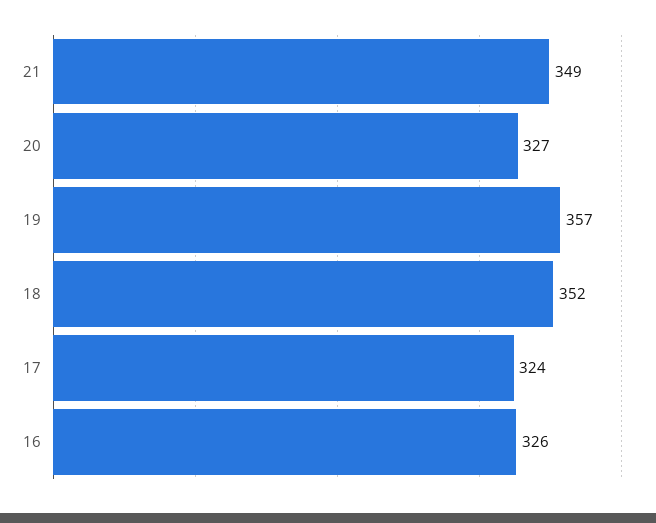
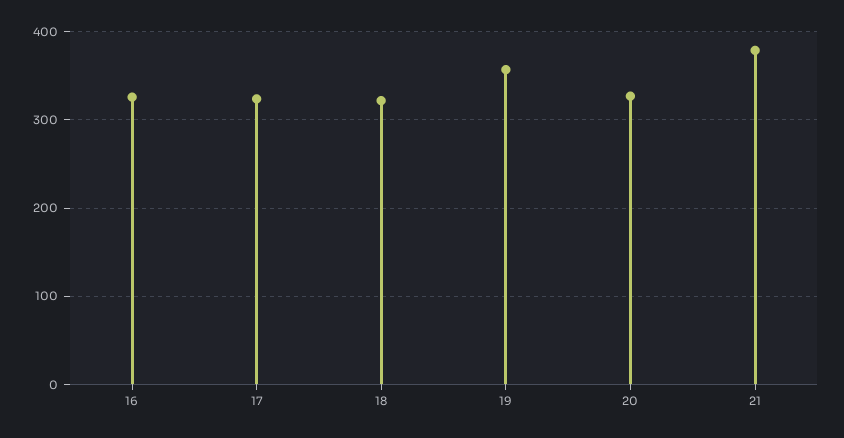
21: 349 -> 380
18: 352 -> 320

